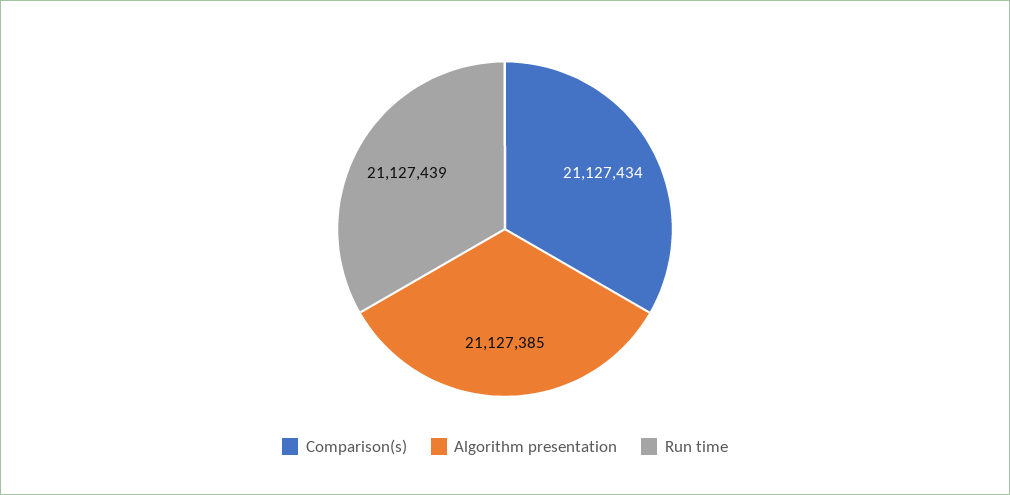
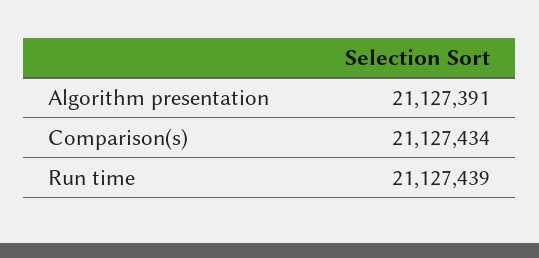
Algorithm presentation: 21127385 -> 21127391

